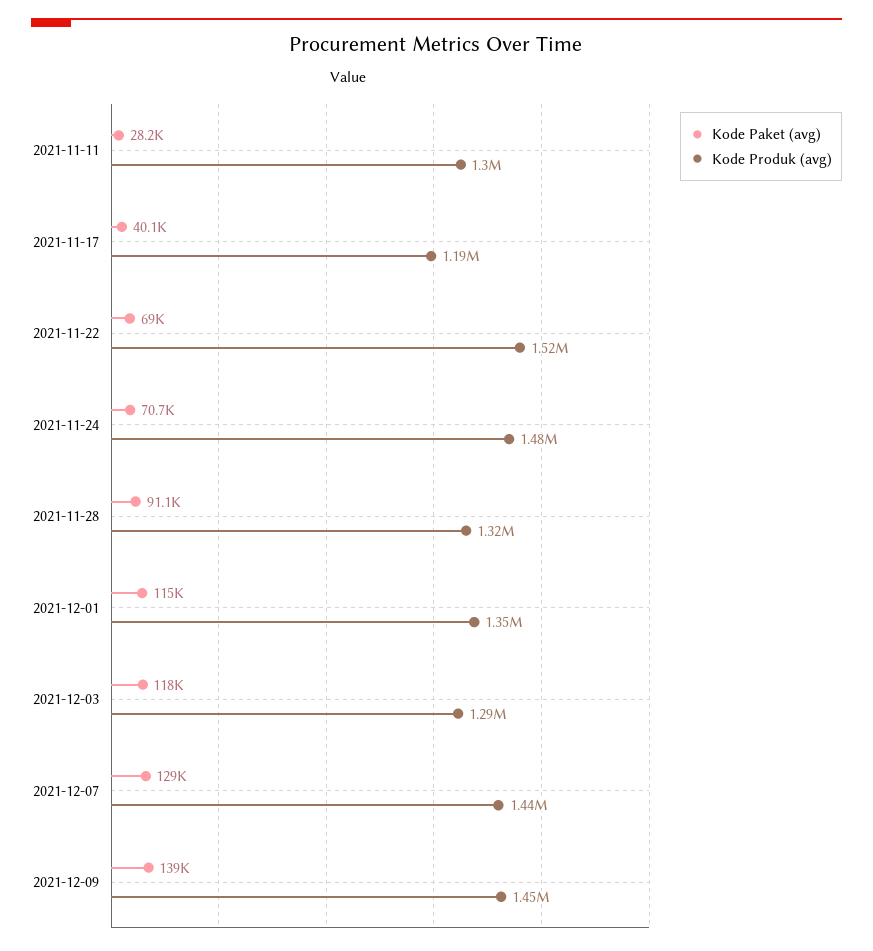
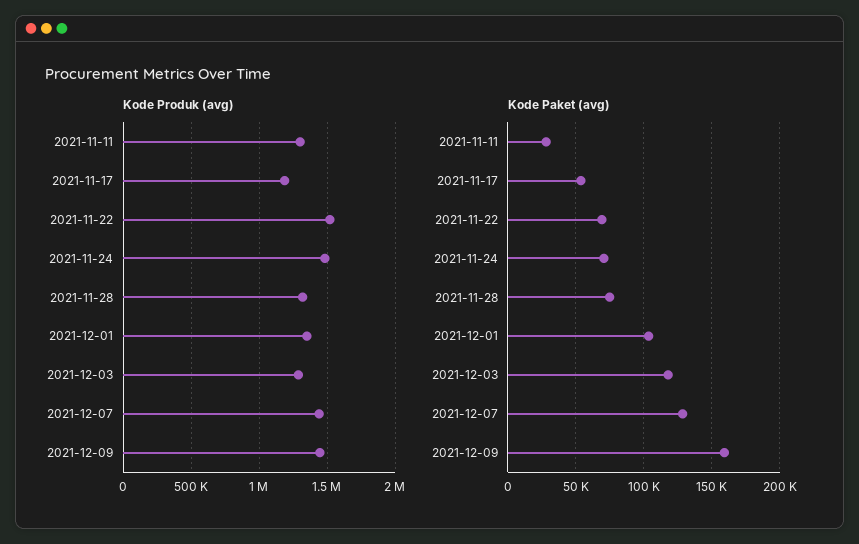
Kode Paket (avg), 2021-11-17: 40100 -> 55000
Kode Paket (avg), 2021-11-28: 91100 -> 75000
Kode Paket (avg), 2021-12-01: 115000 -> 105000
Kode Paket (avg), 2021-12-09: 139000 -> 160000

